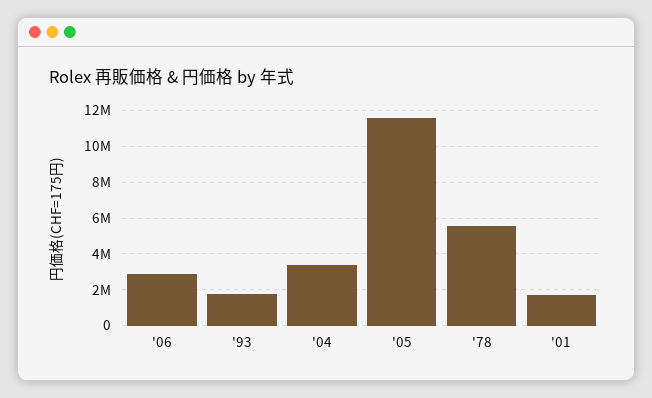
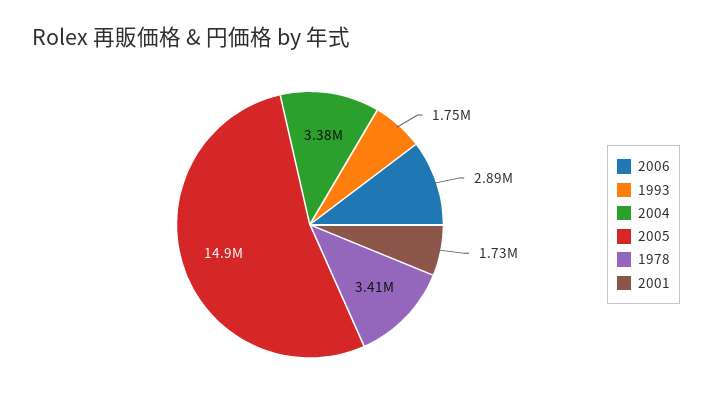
'05: 11500000 -> 14900000
'78: 5500000 -> 3410000

